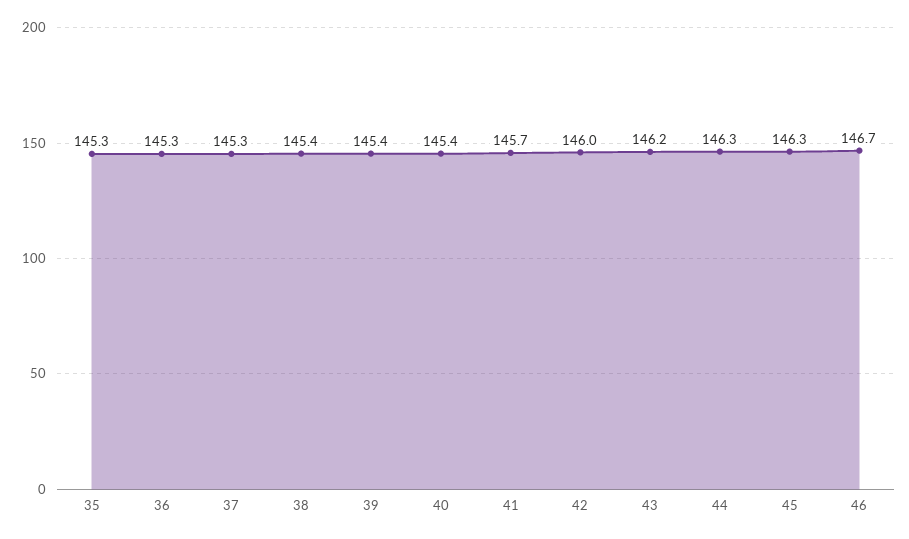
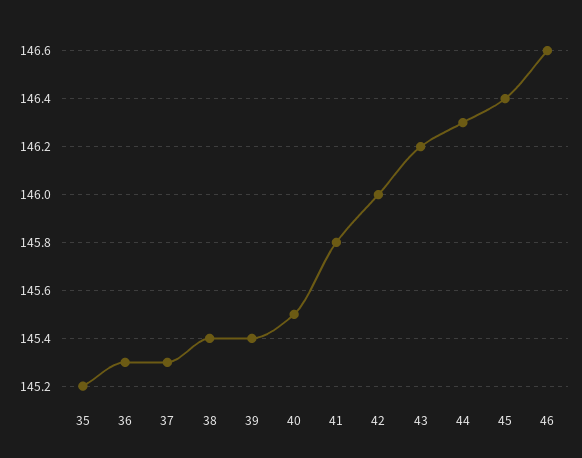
35: 145.3 -> 145.2
40: 145.4 -> 145.5
41: 145.7 -> 145.8
45: 146.3 -> 146.4
46: 146.7 -> 146.6

